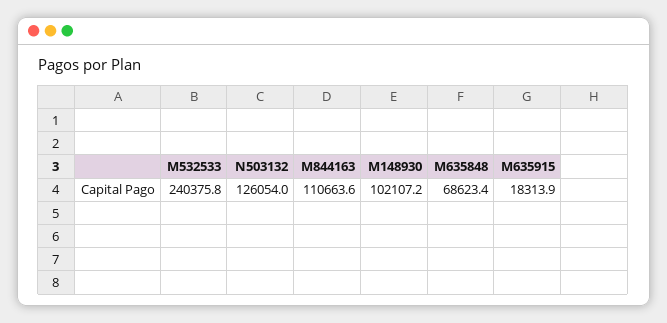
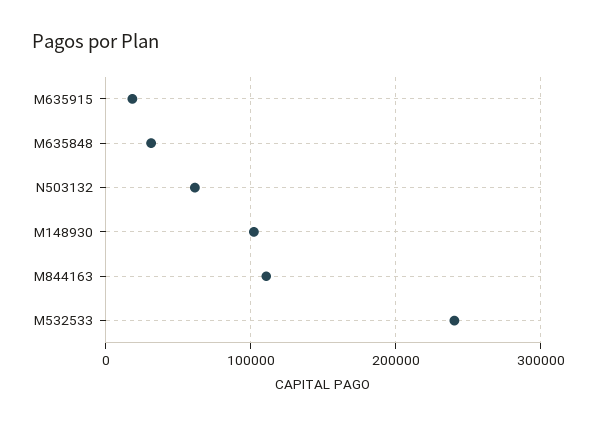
N503132: 126054 -> 60000
M635848: 68623.4 -> 30000

